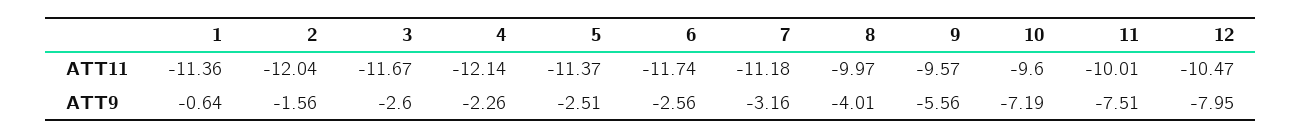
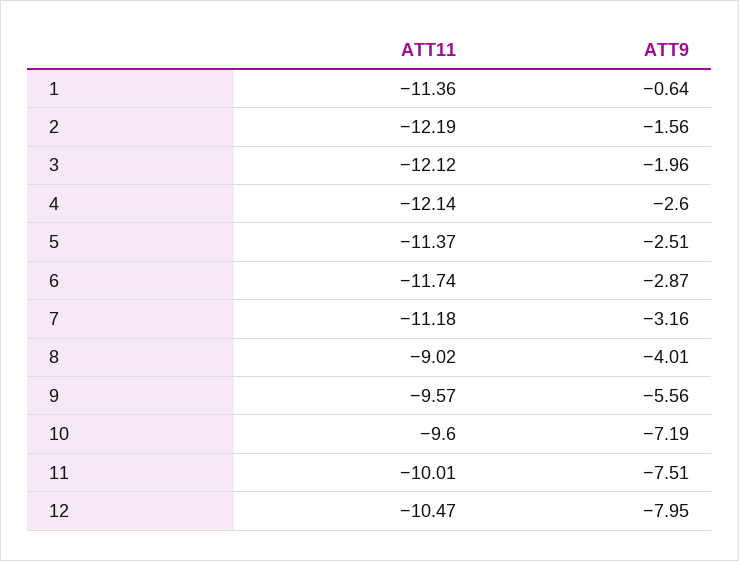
2, ATT11: -12.04 -> -12.19
3, ATT11: -11.67 -> -12.12
8, ATT11: -9.97 -> -9.02
3, ATT9: -2.6 -> -1.96
4, ATT9: -2.26 -> -2.6
6, ATT9: -2.56 -> -2.87

